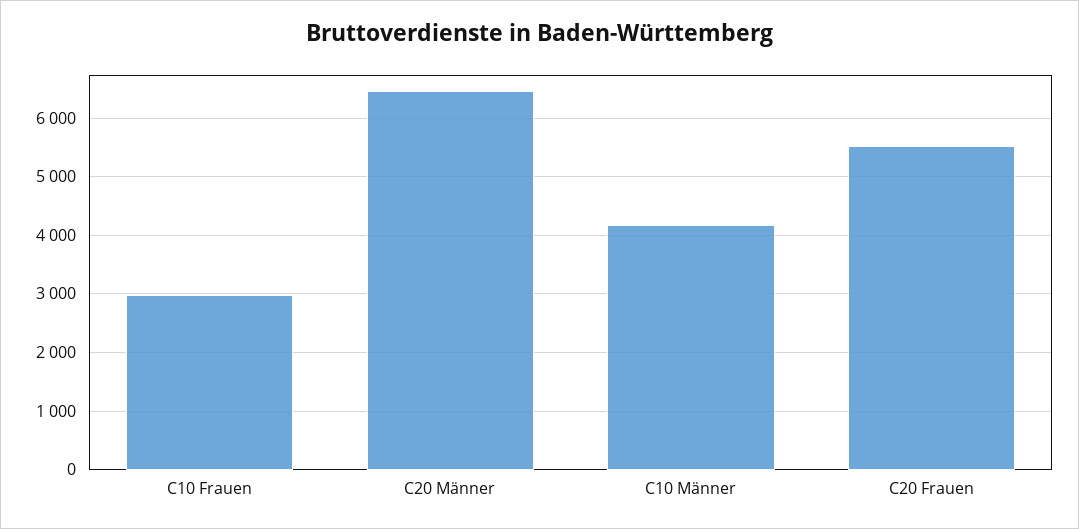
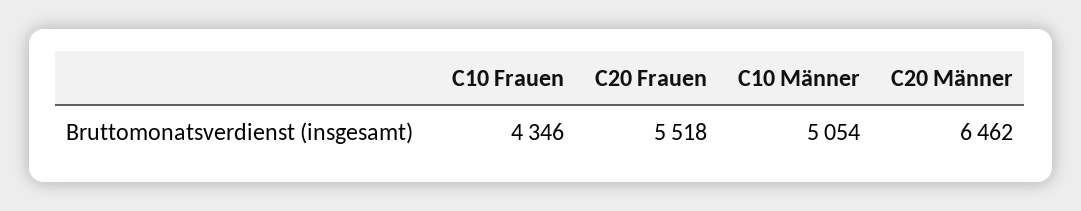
C10 Frauen: 3000 -> 4346
C10 Männer: 4200 -> 5054

